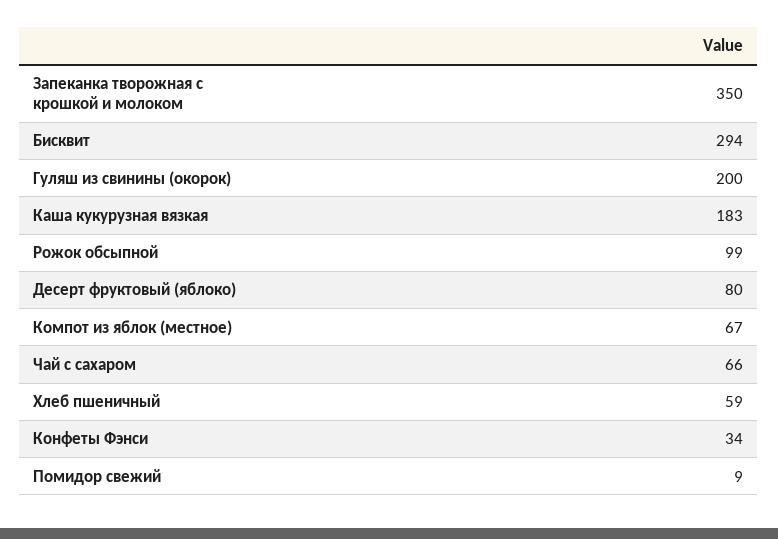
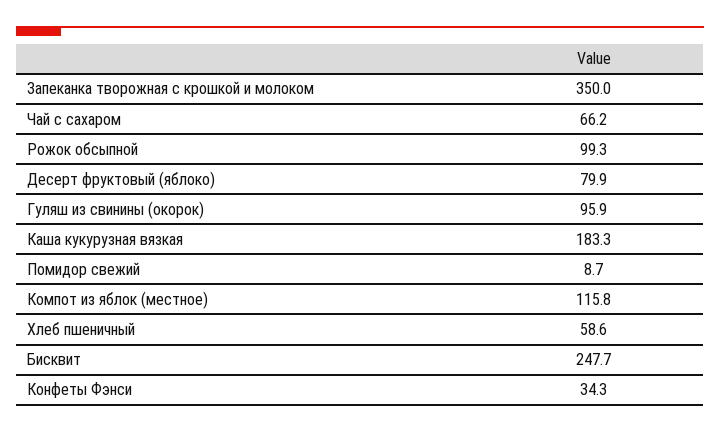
Бисквит: 294 -> 247.7
Гуляш из свинины (окорок): 200 -> 95.9
Компот из яблок (местное): 67 -> 115.8

